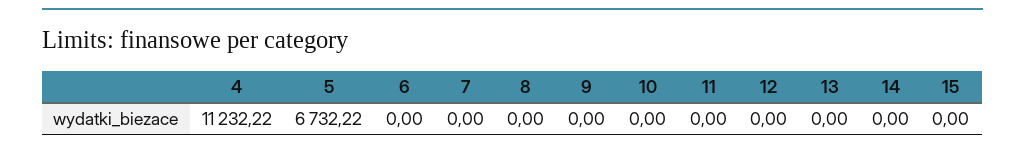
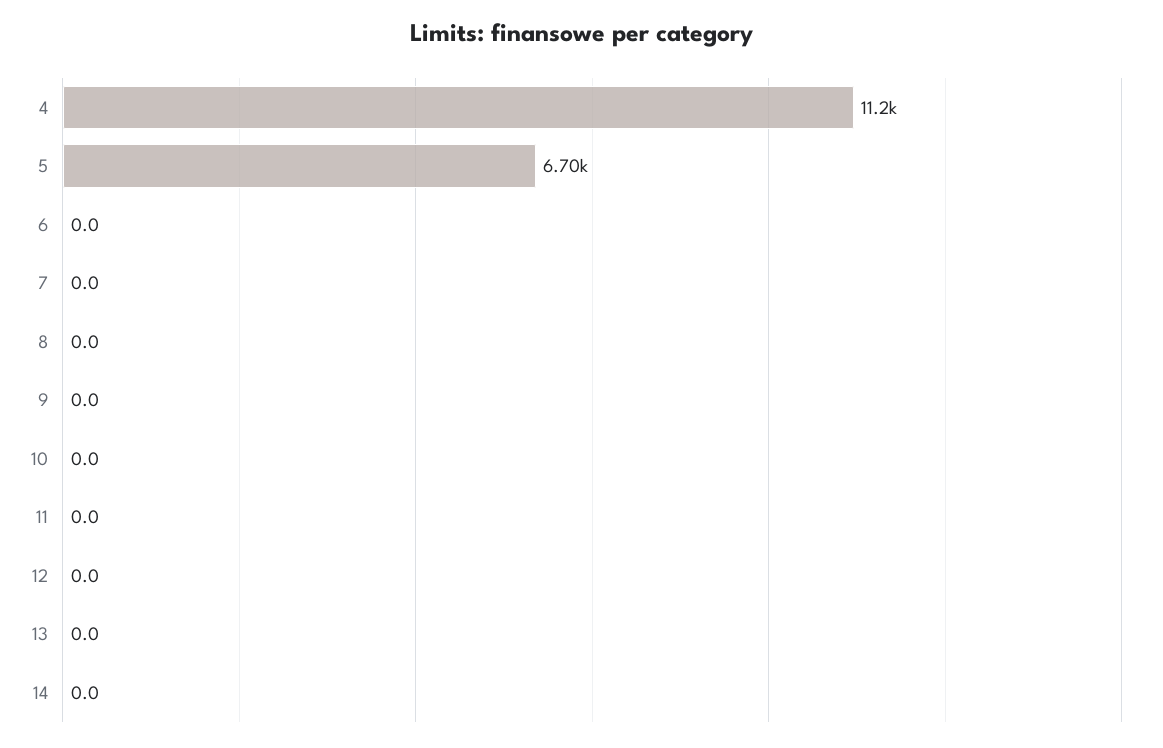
5: 6732.22 -> 6700
15: 0 -> none

